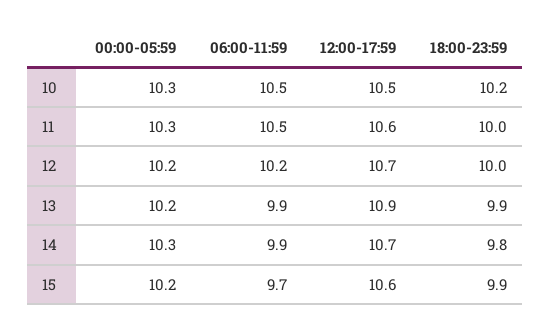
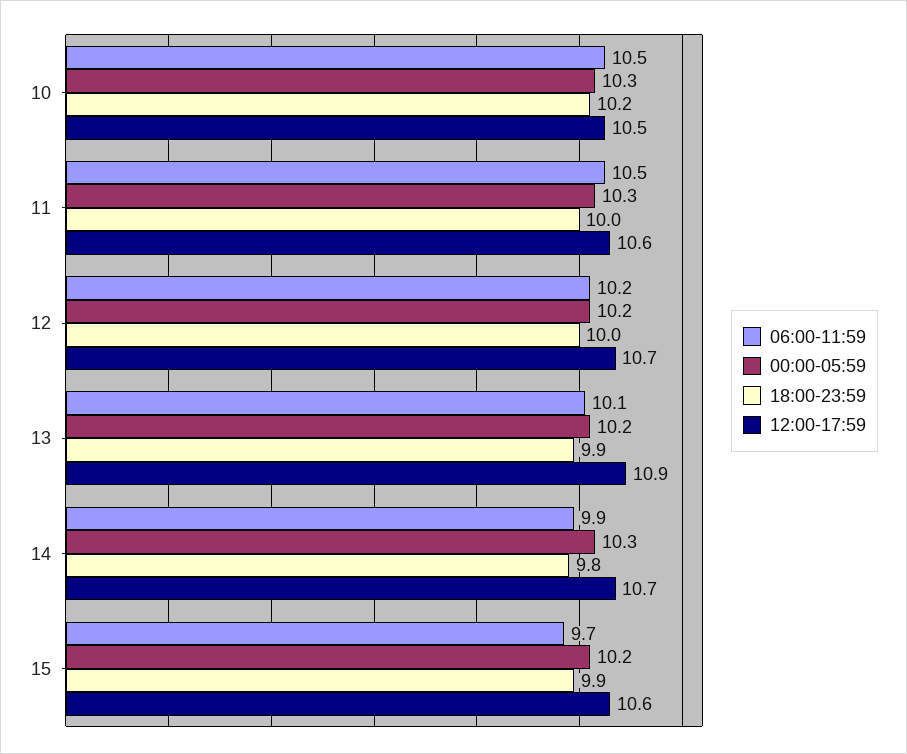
06:00-11:59, 13: 9.9 -> 10.1

